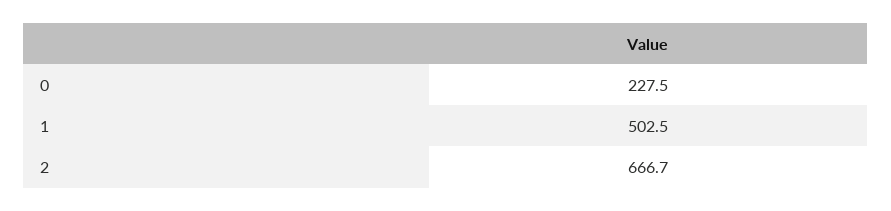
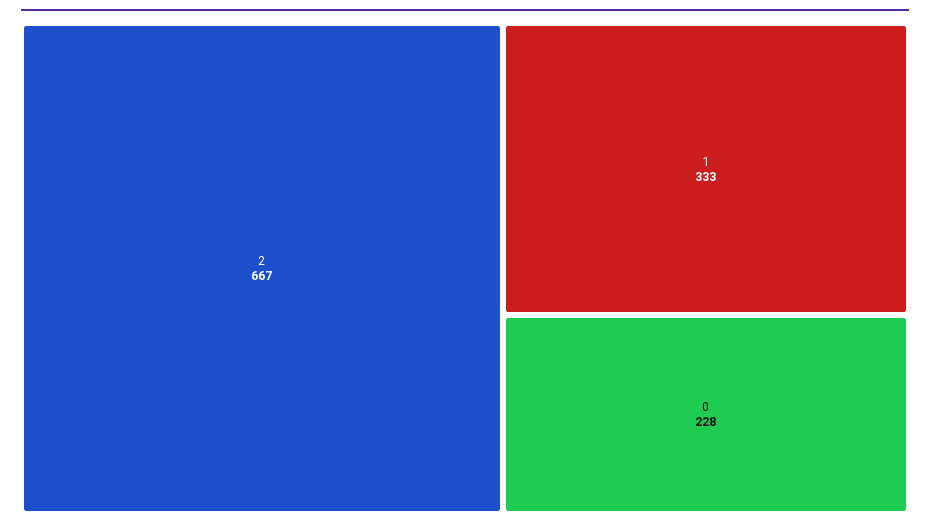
1: 502.5 -> 333

